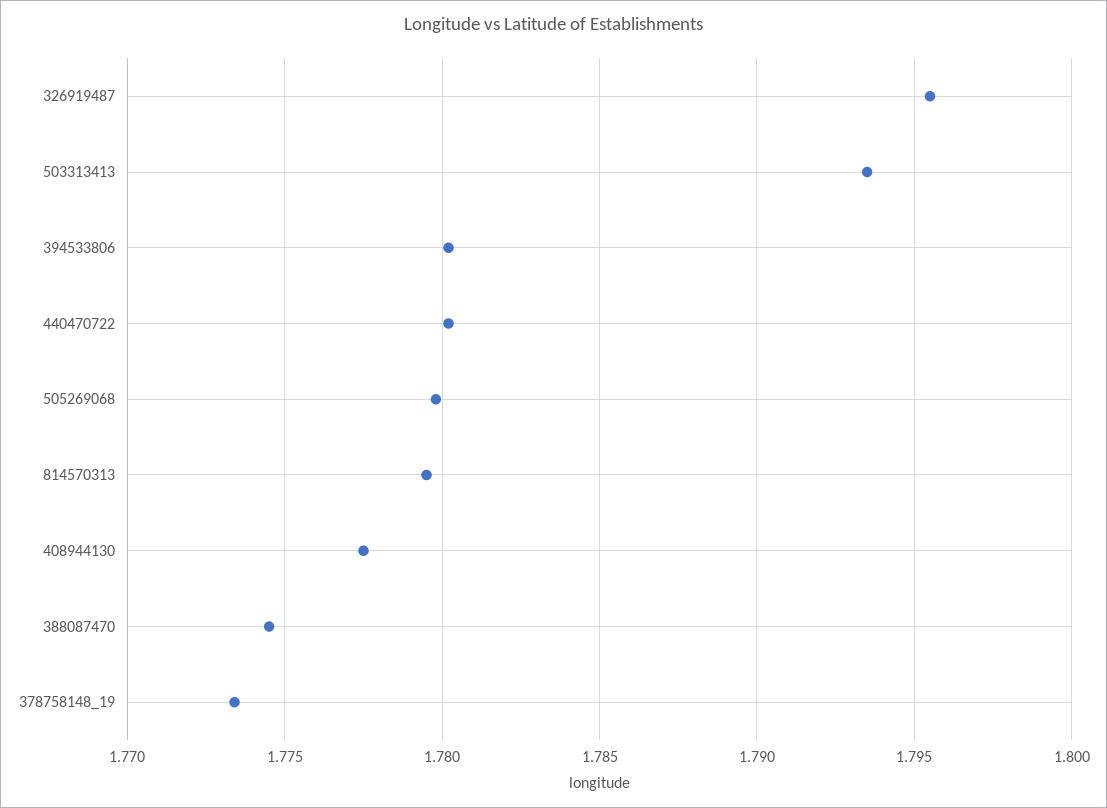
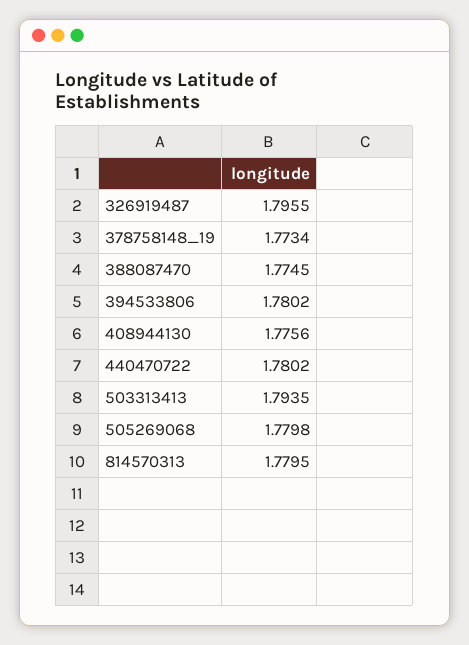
408944130: 1.7775 -> 1.7756

